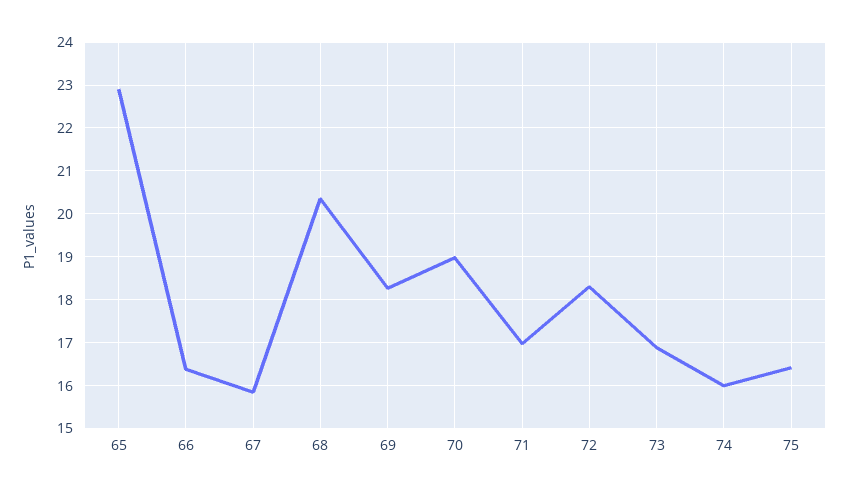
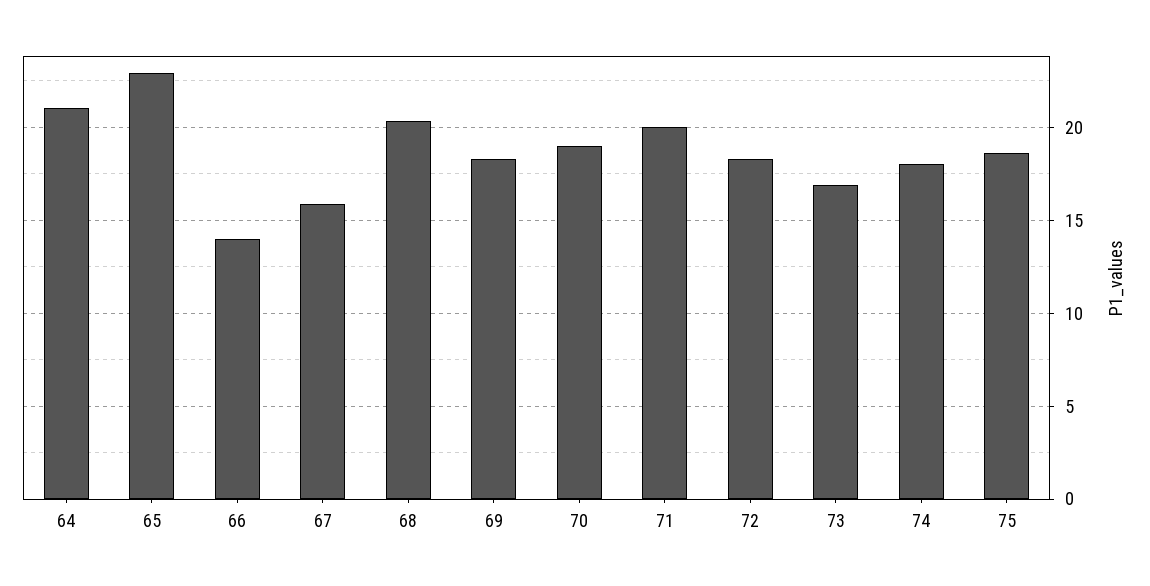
66: 16.4 -> 14
71: 17 -> 20
74: 16 -> 18
75: 16.4 -> 18.5
64: none -> 21

